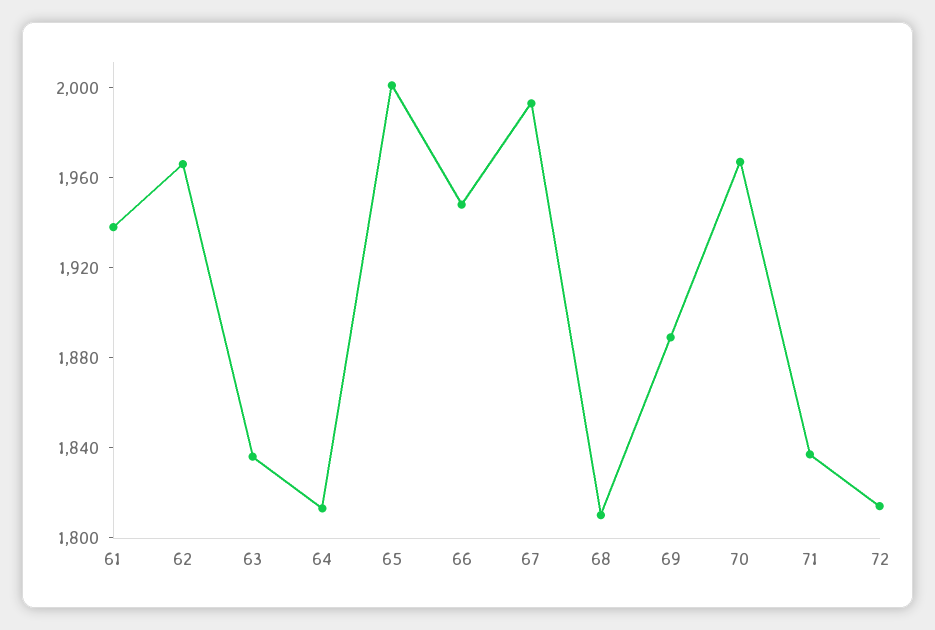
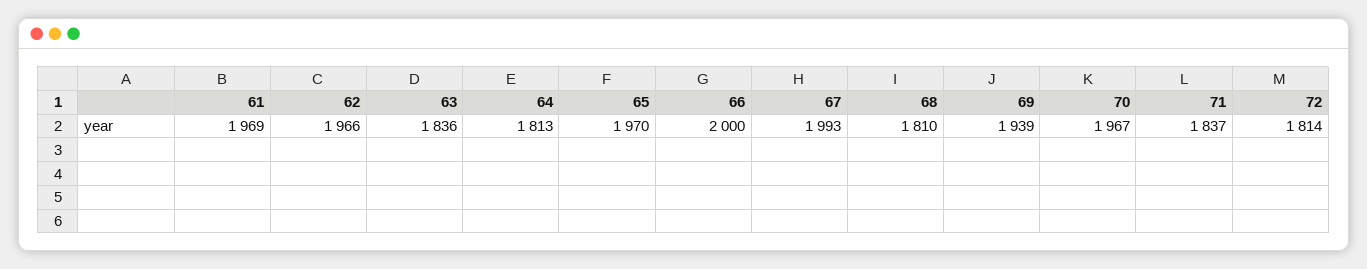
61: 1940 -> 1969
65: 2000 -> 1970
66: 1950 -> 2000
69: 1890 -> 1939

